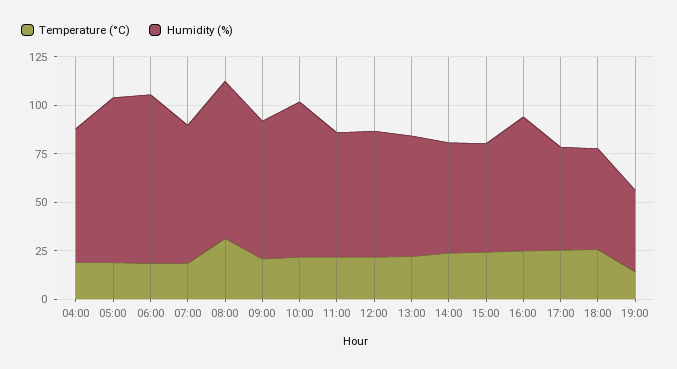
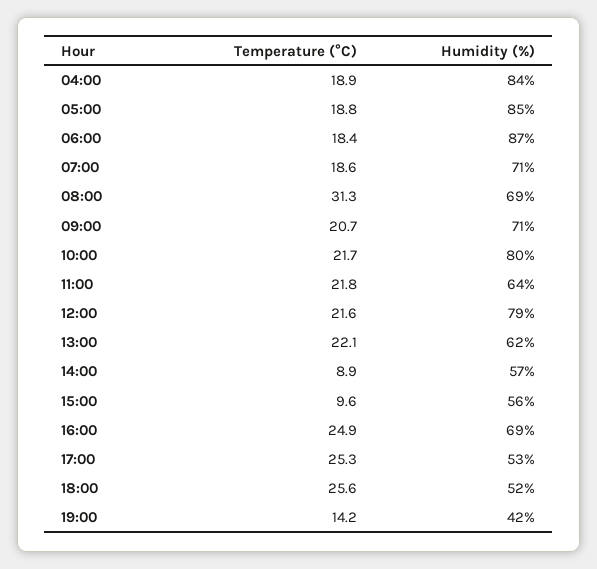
Humidity (%), 04:00: 70 -> 84
Humidity (%), 08:00: 80 -> 69
Humidity (%), 12:00: 65 -> 79
Temperature (°C), 14:00: 25 -> 8.9
Temperature (°C), 15:00: 25 -> 9.6

